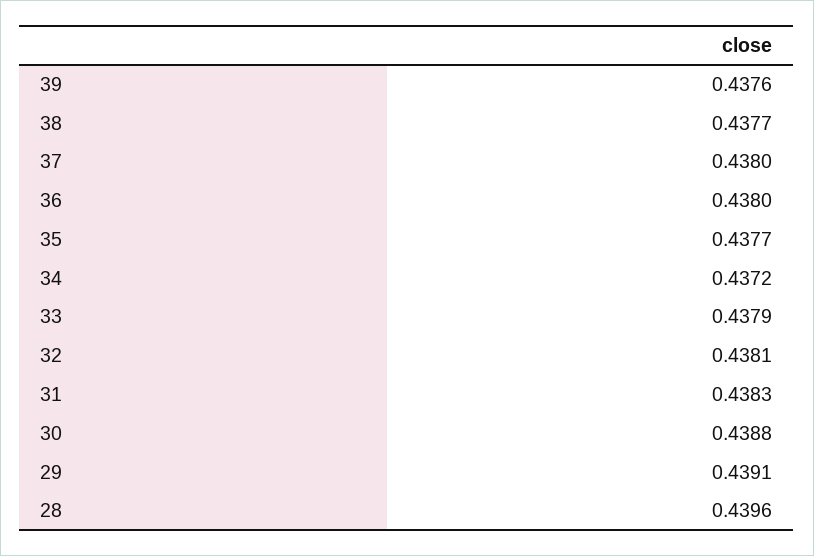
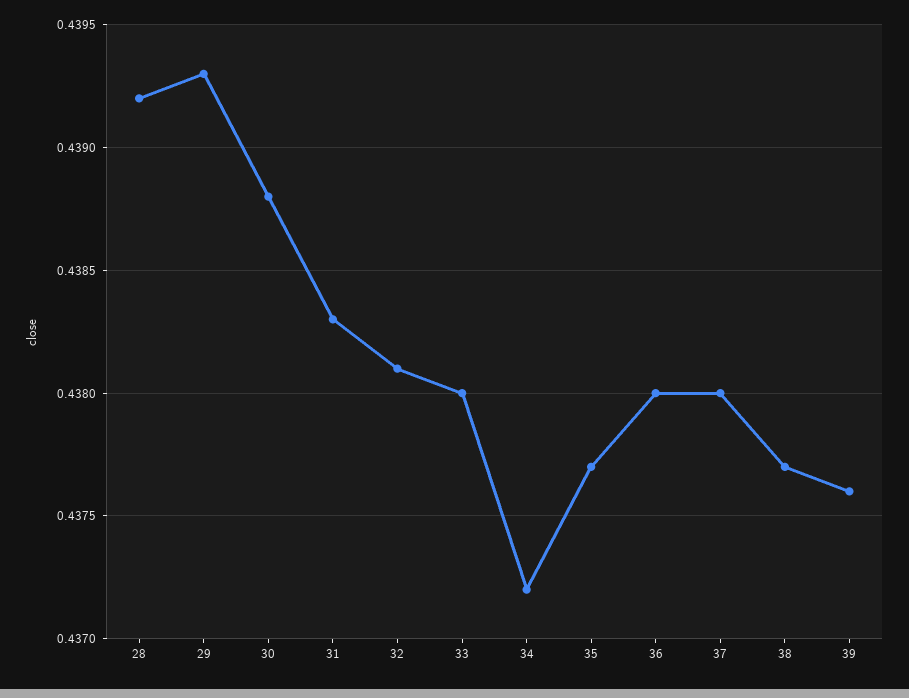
33: 0.4379 -> 0.438
29: 0.4391 -> 0.4393
28: 0.4396 -> 0.4392

